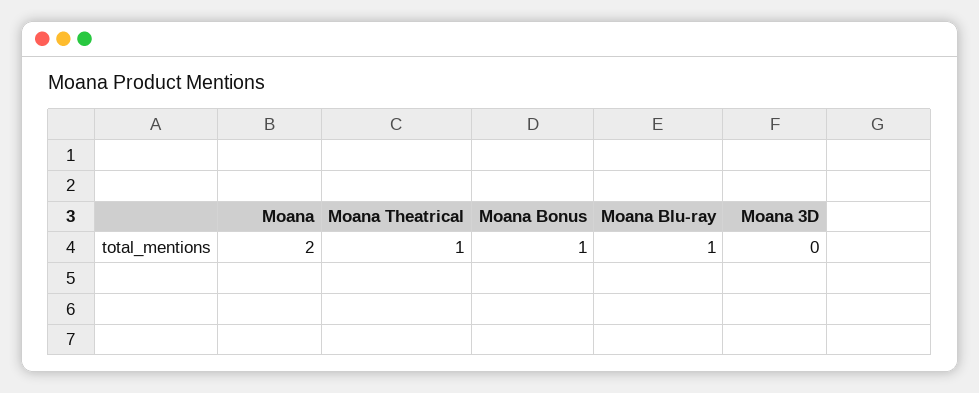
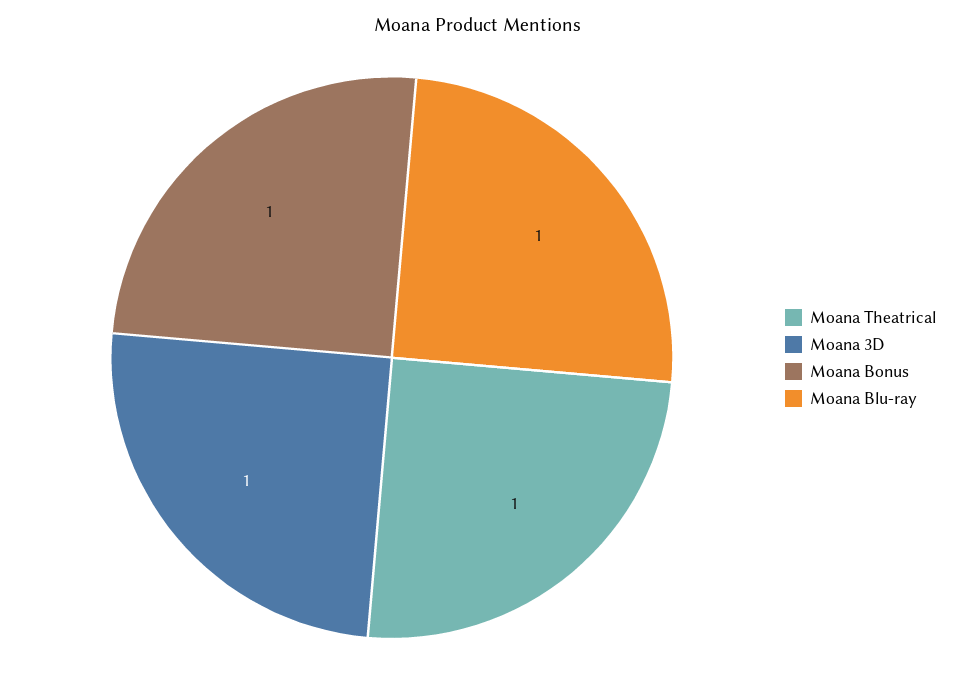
Moana: 2 -> none
Moana 3D: 0 -> 1

